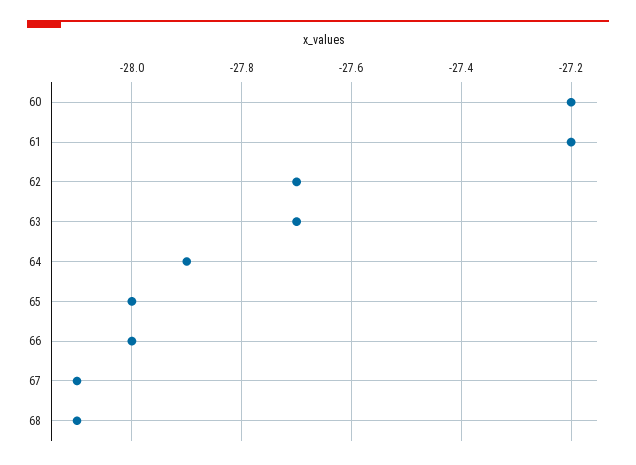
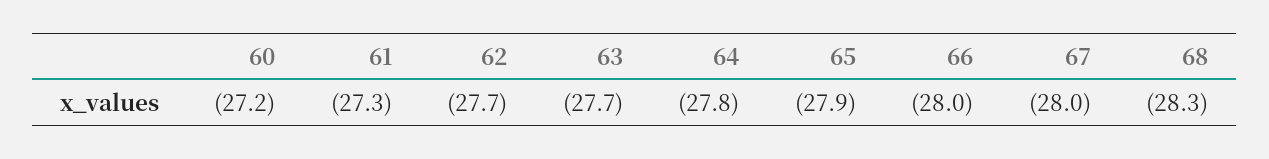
61: -27.2 -> -27.3
64: -27.9 -> -27.8
65: -28 -> -27.9
67: -28.1 -> -28
68: -28.1 -> -28.3

